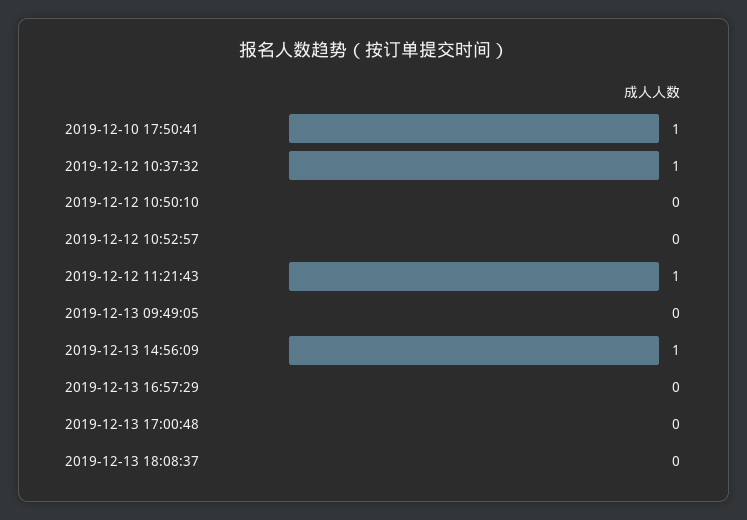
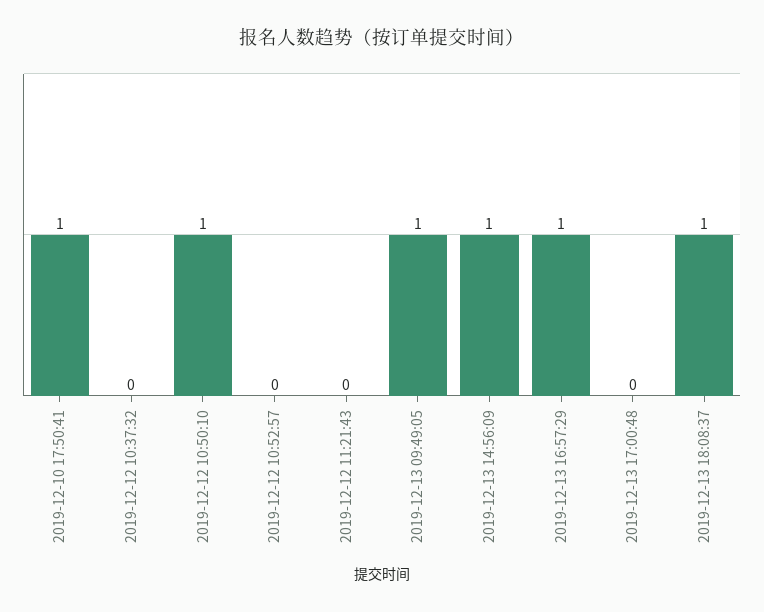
2019-12-12 10:37:32: 1 -> 0
2019-12-12 10:50:10: 0 -> 1
2019-12-12 11:21:43: 1 -> 0
2019-12-13 09:49:05: 0 -> 1
2019-12-13 16:57:29: 0 -> 1
2019-12-13 18:08:37: 0 -> 1

